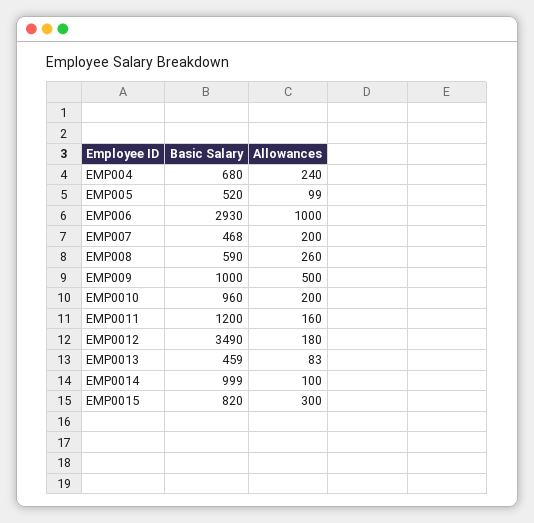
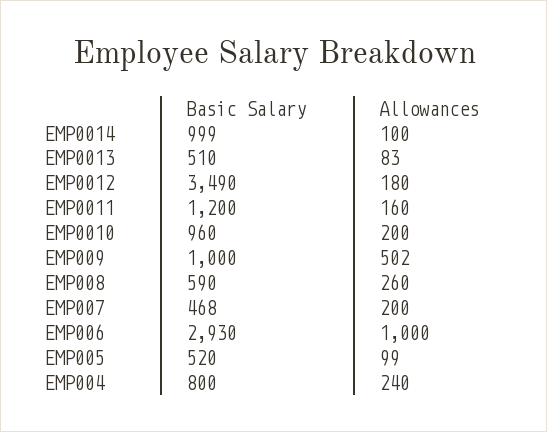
Basic Salary, EMP004: 680 -> 800
Allowances, EMP009: 500 -> 502
Basic Salary, EMP0013: 459 -> 510
Basic Salary, EMP0015: 820 -> none
Allowances, EMP0015: 300 -> none

